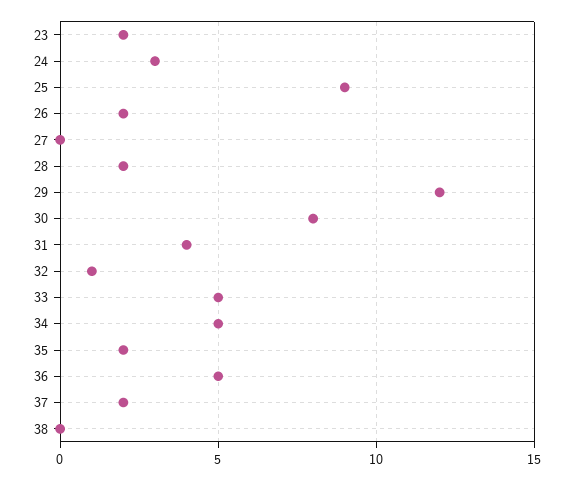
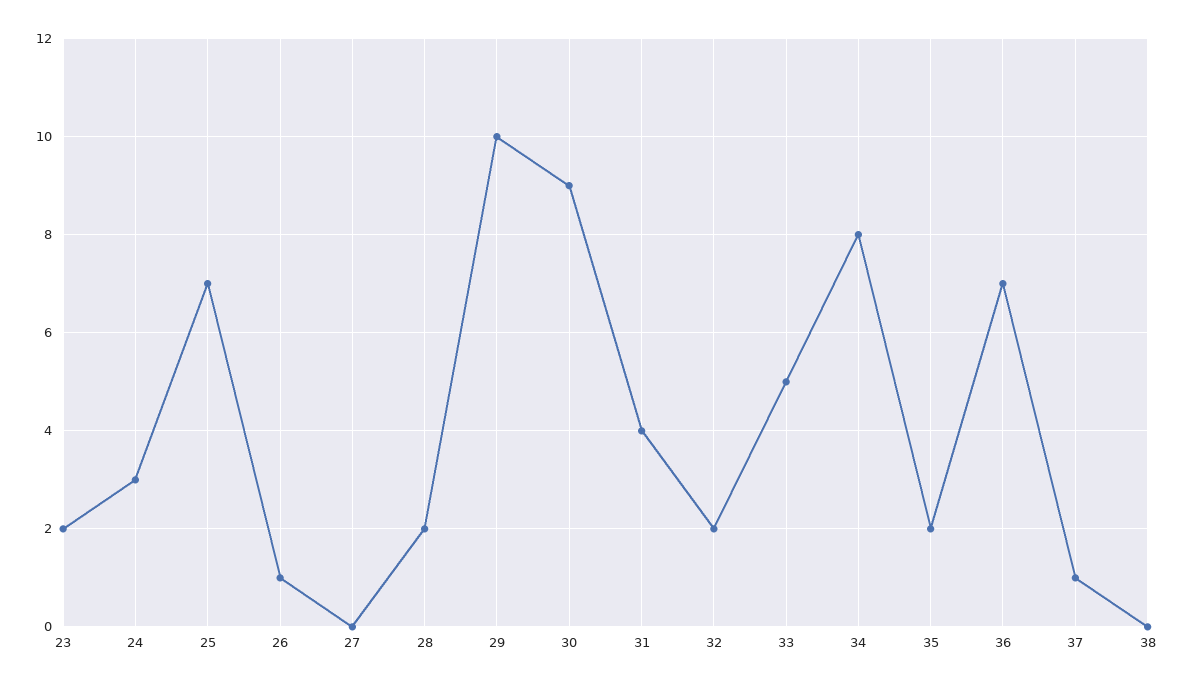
25: 9 -> 7
26: 2 -> 1
29: 12 -> 10
30: 8 -> 9
32: 1 -> 2
34: 5 -> 8
36: 5 -> 7
37: 2 -> 1

